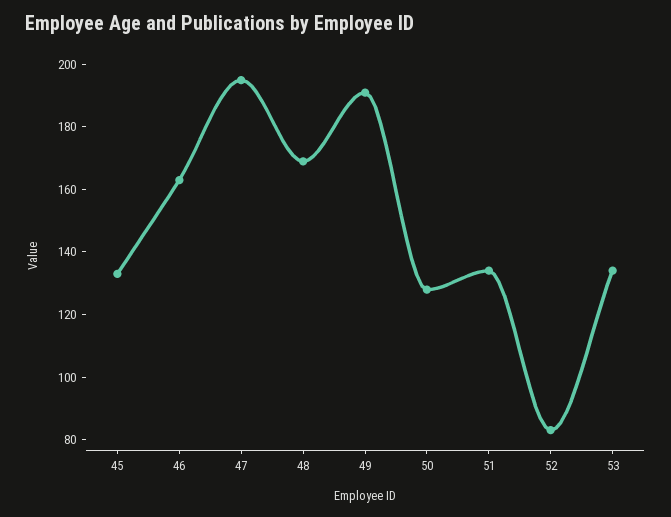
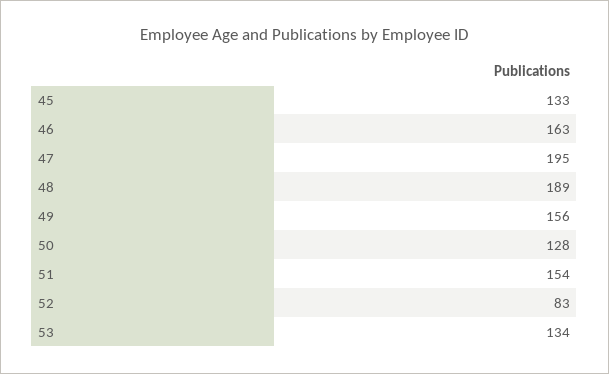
48: 170 -> 189
49: 190 -> 156
51: 135 -> 154

